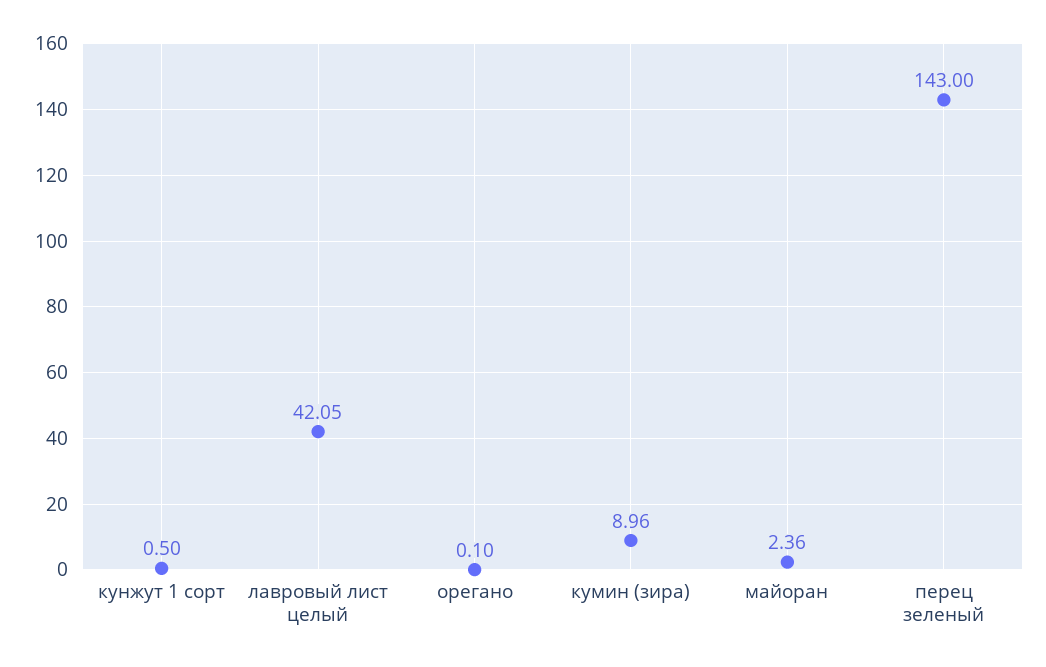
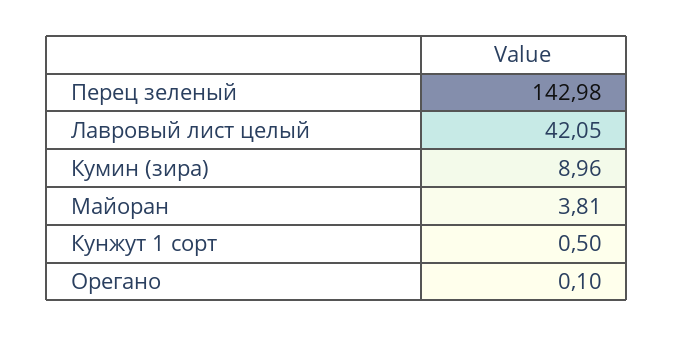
майоран: 2.36 -> 3.81
перец зеленый: 143 -> 142.98

